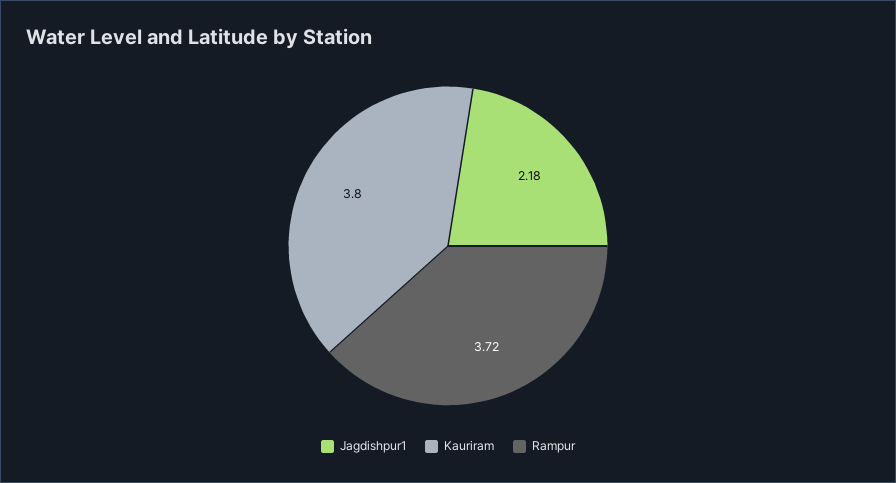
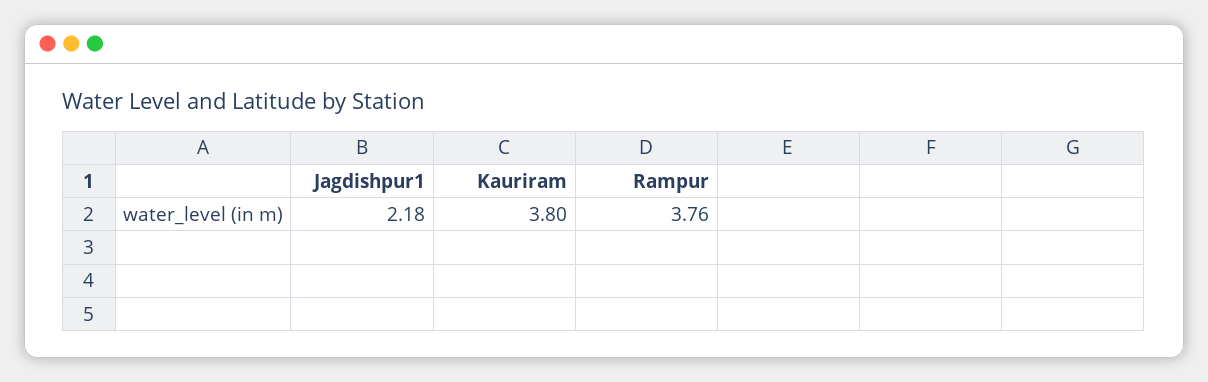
Rampur: 3.72 -> 3.76

